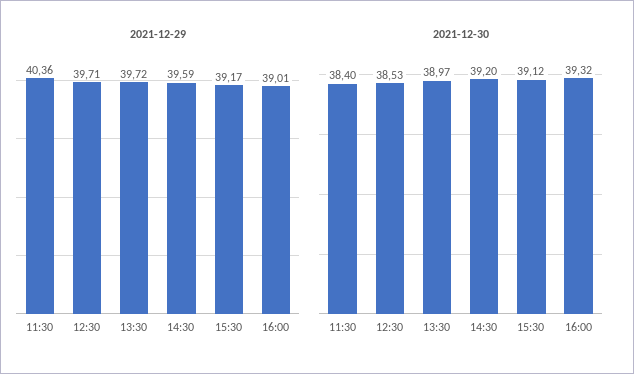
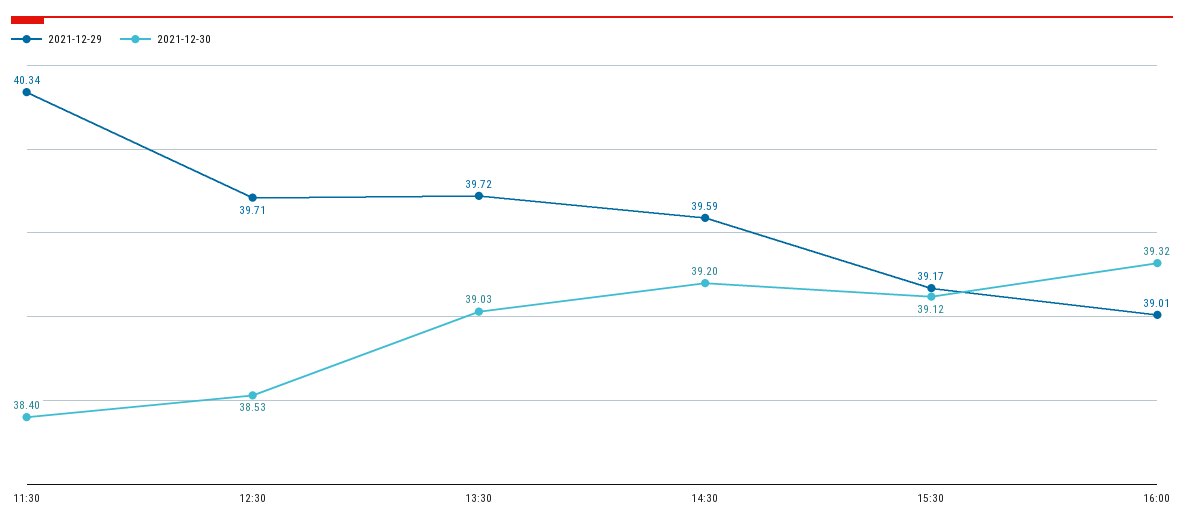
2021-12-29, 11:30: 40.36 -> 40.34
2021-12-30, 13:30: 38.97 -> 39.03

